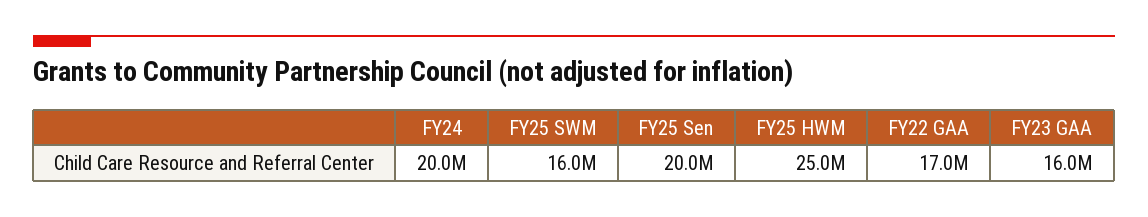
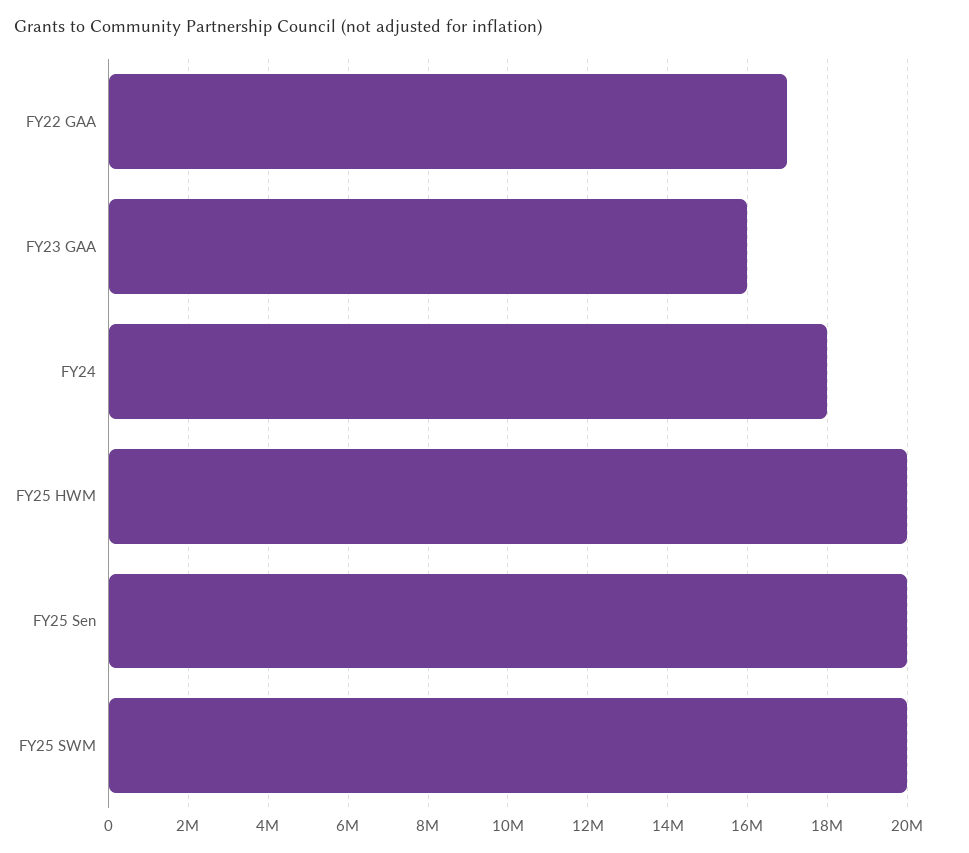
FY24: 20000000 -> 18000000
FY25 SWM: 16000000 -> 20000000
FY25 HWM: 25000000 -> 20000000

